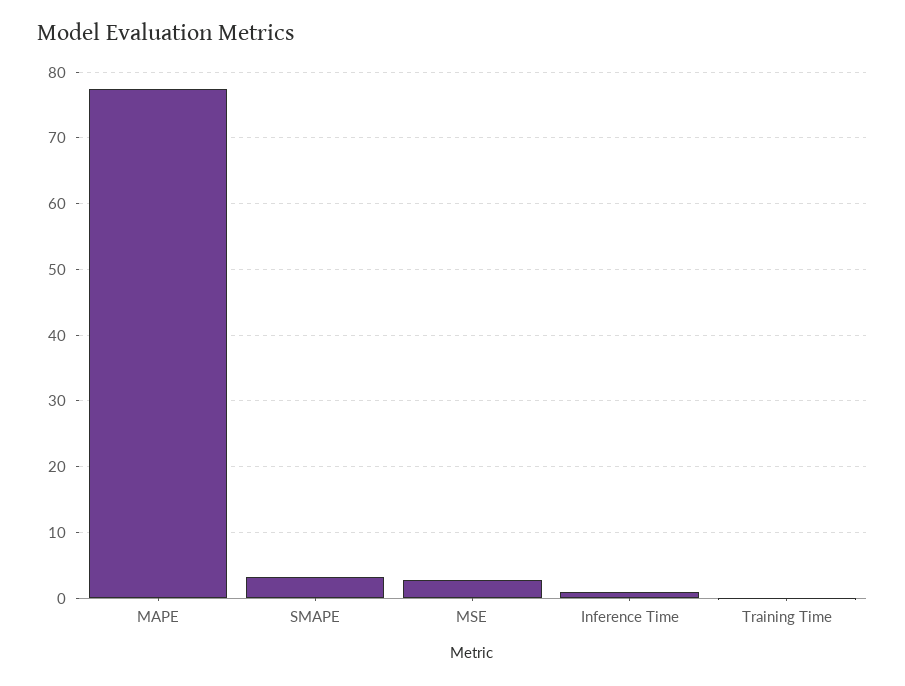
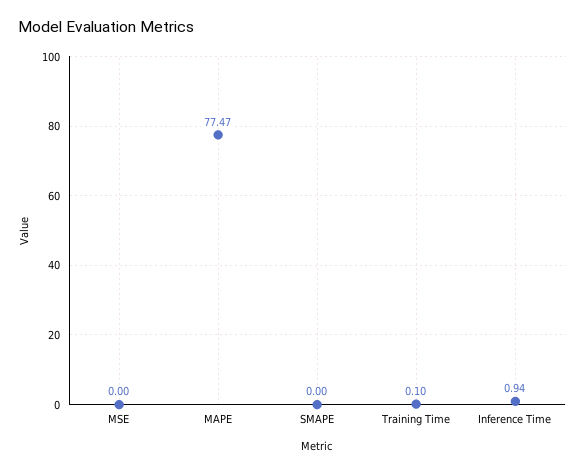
SMAPE: 3 -> 0
MSE: 3 -> 0

